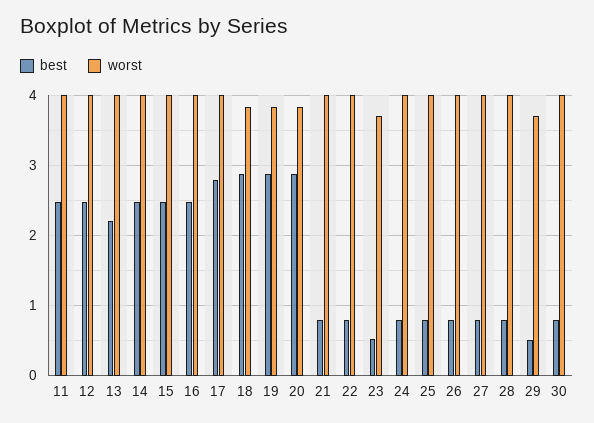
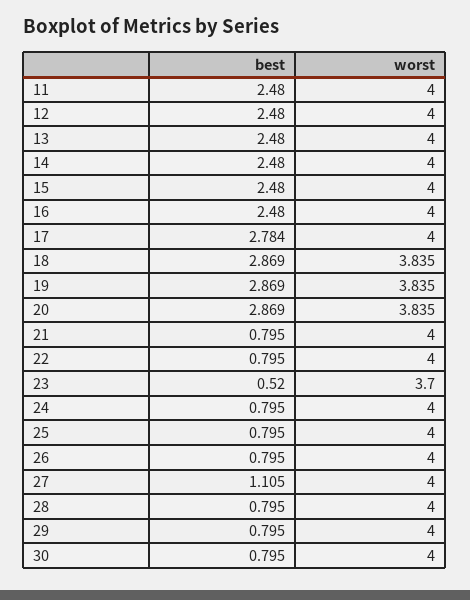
best, 13: 2.2 -> 2.48
best, 27: 0.8 -> 1.105
best, 29: 0.5 -> 0.795
worst, 29: 3.7 -> 4

